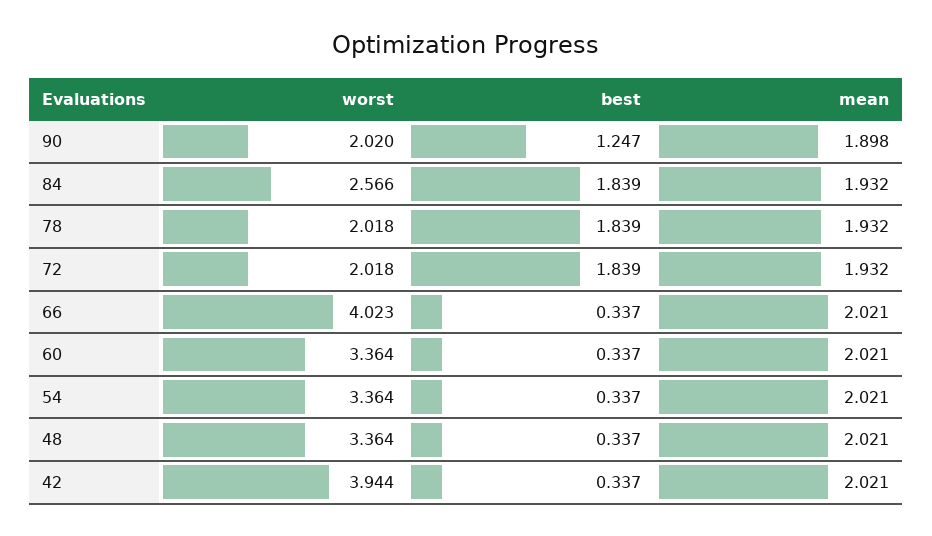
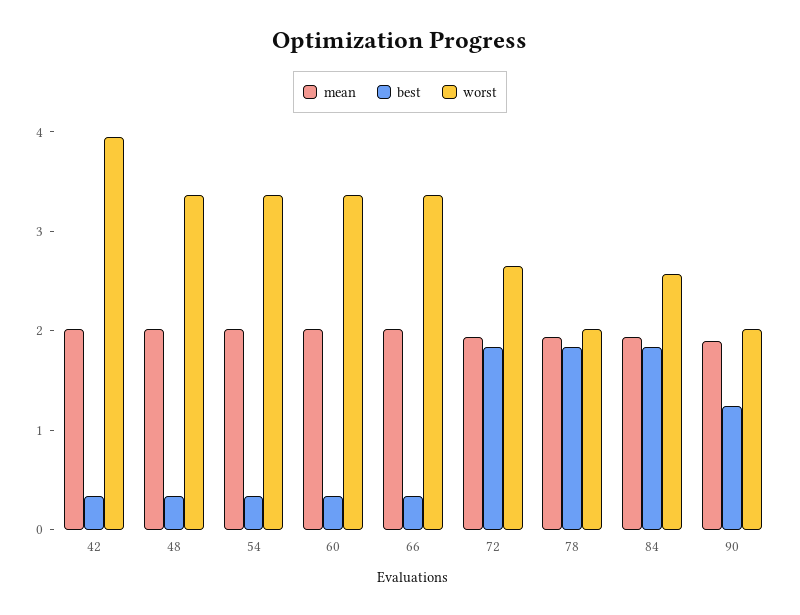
worst, 72: 2.018 -> 2.6
worst, 66: 4.023 -> 3.4

